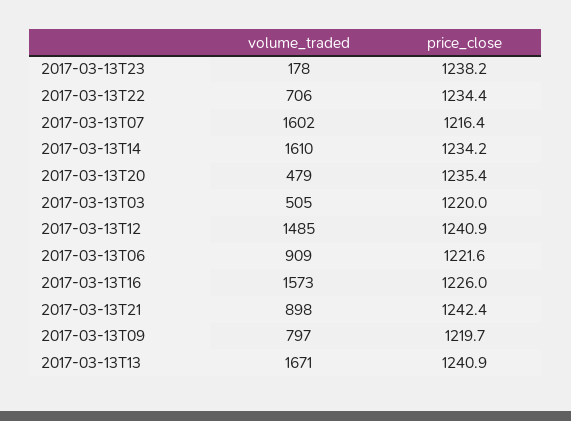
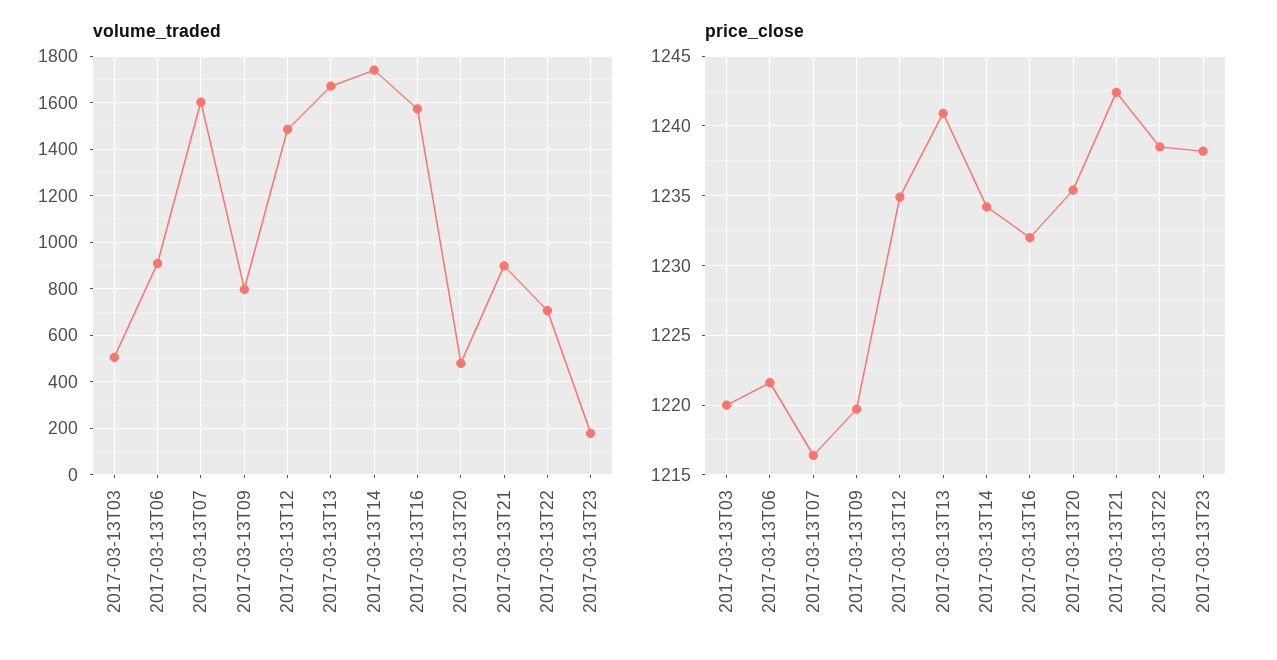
price_close, 2017-03-13T22: 1234.4 -> 1238.5
volume_traded, 2017-03-13T14: 1610 -> 1750
price_close, 2017-03-13T12: 1240.9 -> 1235
price_close, 2017-03-13T16: 1226 -> 1232

